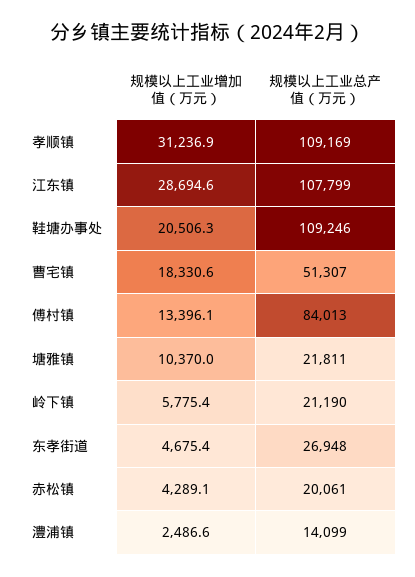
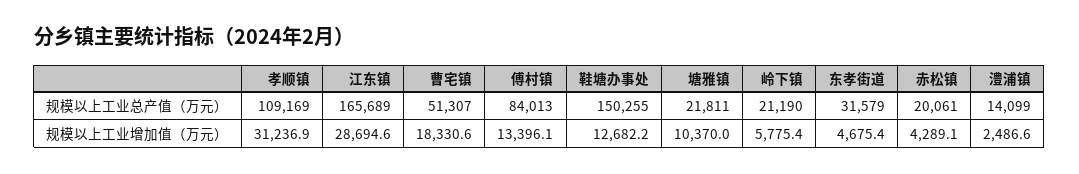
规模以上工业总产值（万元）, 江东镇: 107799 -> 165689
规模以上工业增加值（万元）, 鞋塘办事处: 20506.3 -> 12682.2
规模以上工业总产值（万元）, 鞋塘办事处: 109246 -> 150255
规模以上工业总产值（万元）, 东孝街道: 26948 -> 31579

